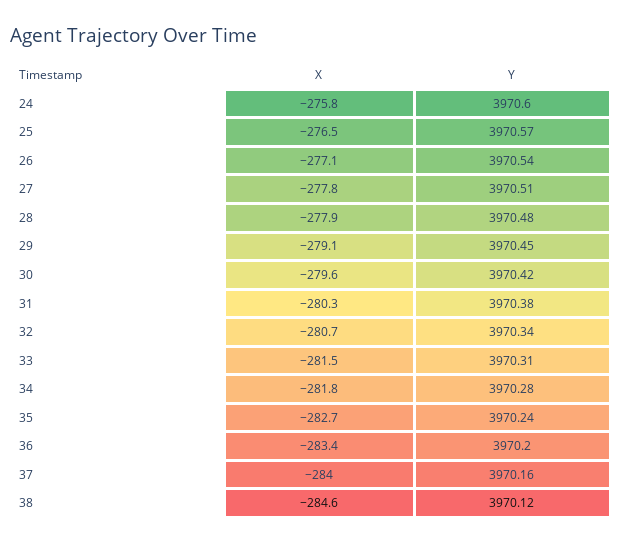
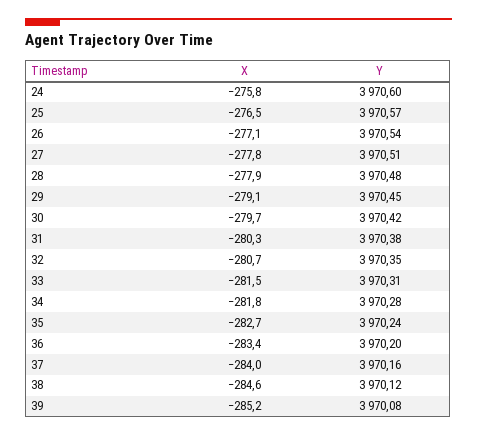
X, 30: -279.6 -> -279.7
Y, 32: 3970.34 -> 3970.35
X, 39: none -> -285.2
Y, 39: none -> 3970.08

